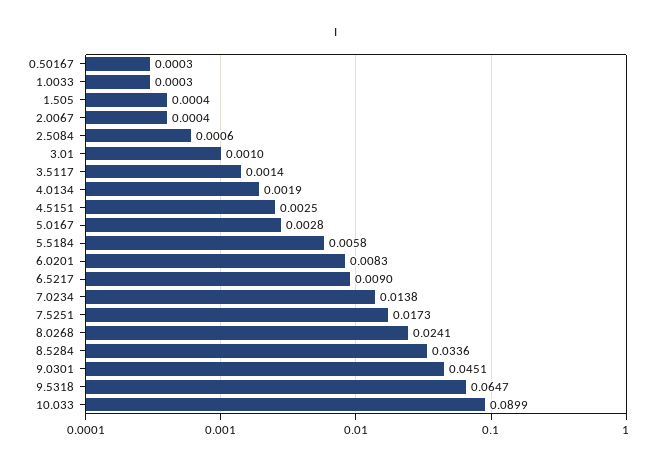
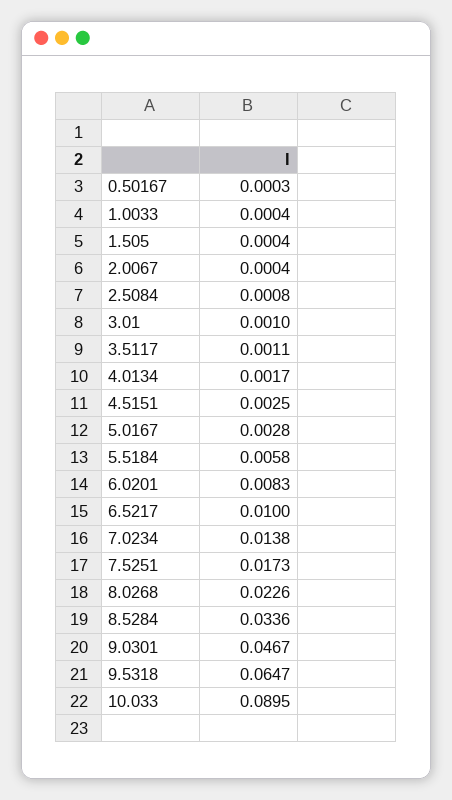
1.0033: 0.0003 -> 0.0004
2.5084: 0.0006 -> 0.0008
3.5117: 0.0014 -> 0.0011
4.0134: 0.0019 -> 0.0017
6.5217: 0.009 -> 0.01
8.0268: 0.0241 -> 0.0226
9.0301: 0.0451 -> 0.0467
10.033: 0.0899 -> 0.0895

